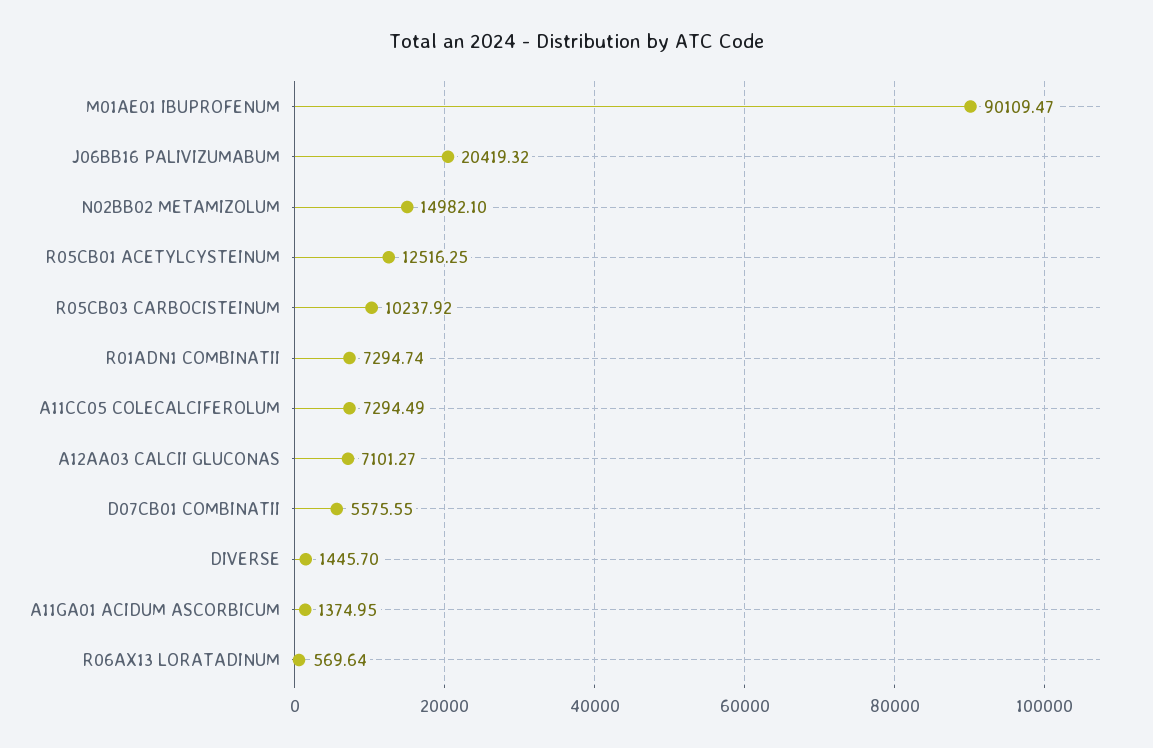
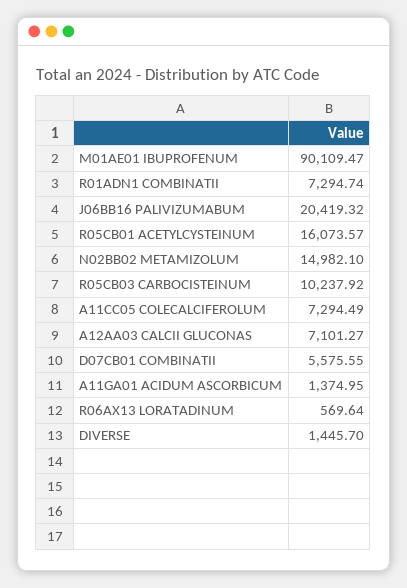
R05CB01 ACETYLCYSTEINUM: 12516.25 -> 16073.57

